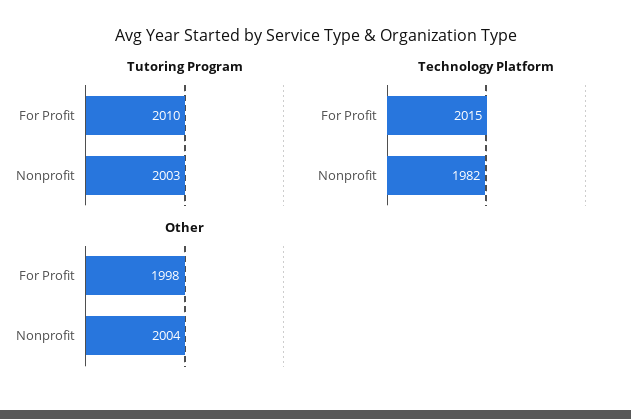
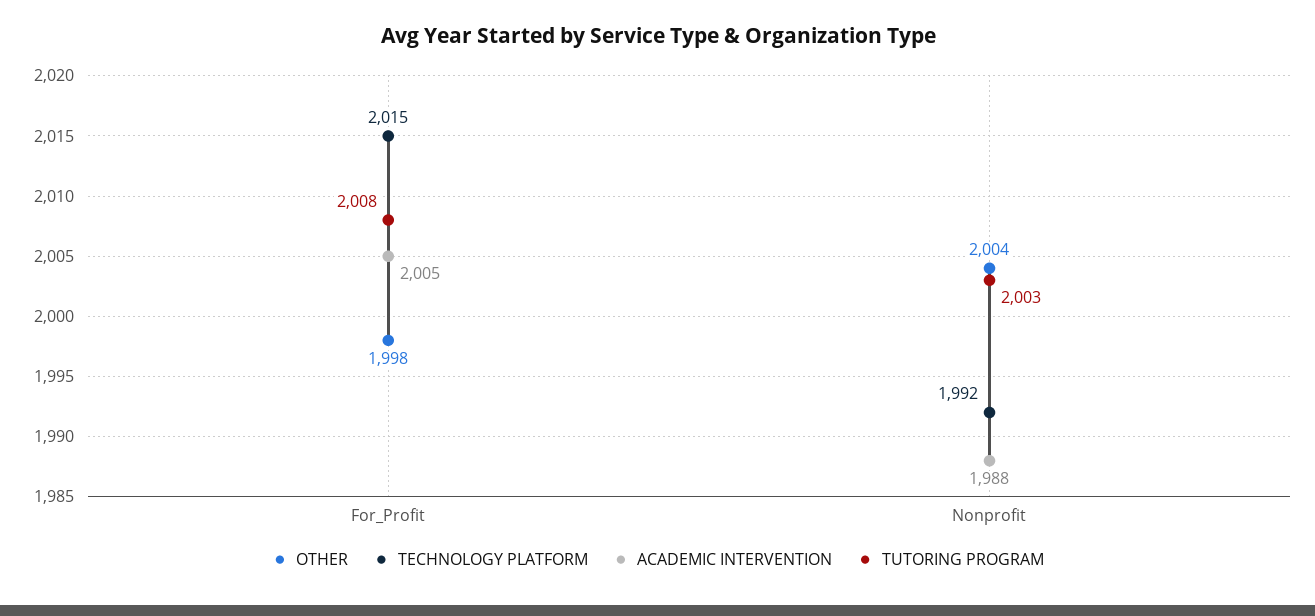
Tutoring Program, For Profit: 2010 -> 2008
Technology Platform, Nonprofit: 1982 -> 1992
ACADEMIC INTERVENTION, For Profit: none -> 2005
ACADEMIC INTERVENTION, Nonprofit: none -> 1988

